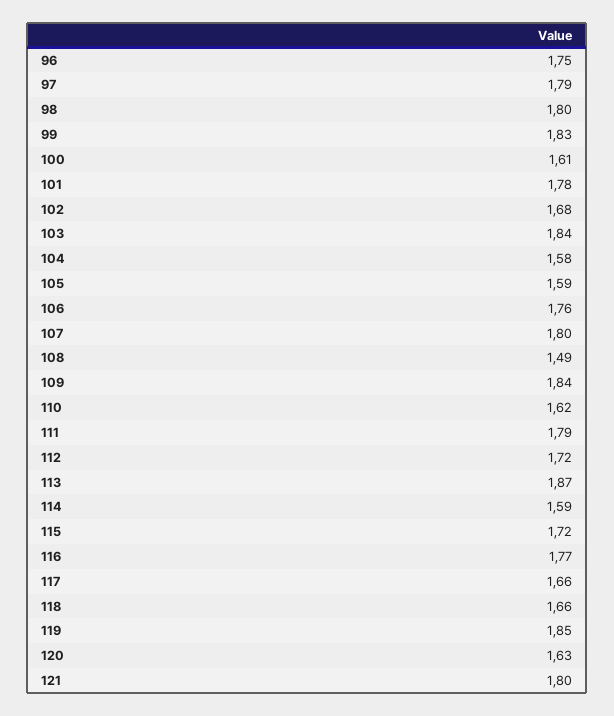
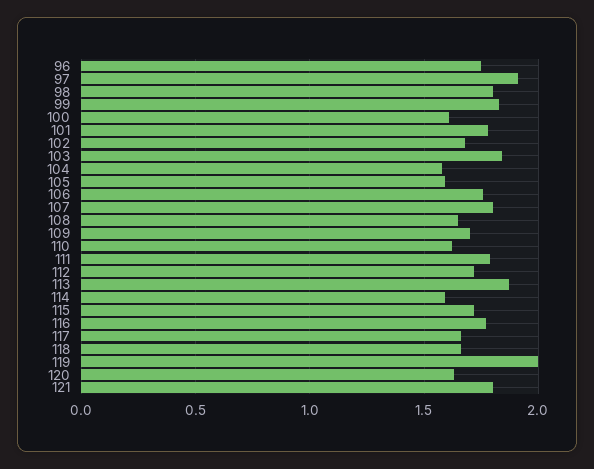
97: 1.79 -> 1.9
108: 1.49 -> 1.65
109: 1.84 -> 1.7
119: 1.85 -> 2

